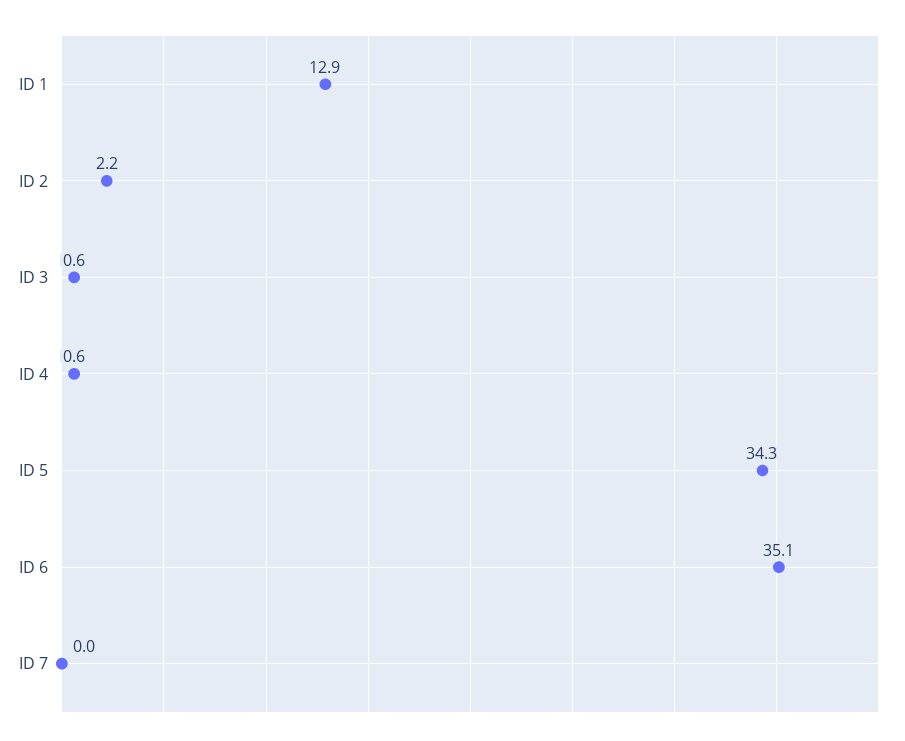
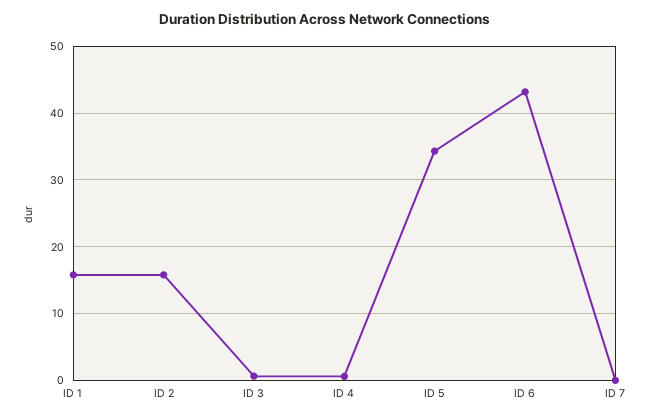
ID 1: 12.9 -> 16
ID 2: 2.2 -> 16
ID 6: 35.1 -> 43

